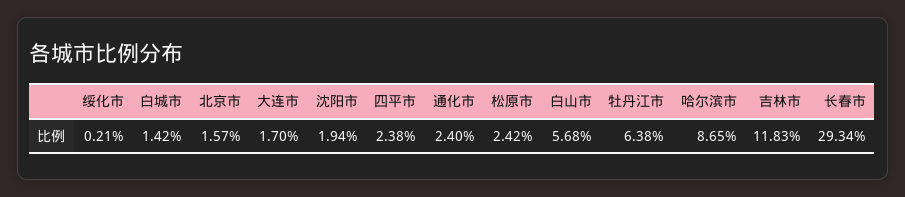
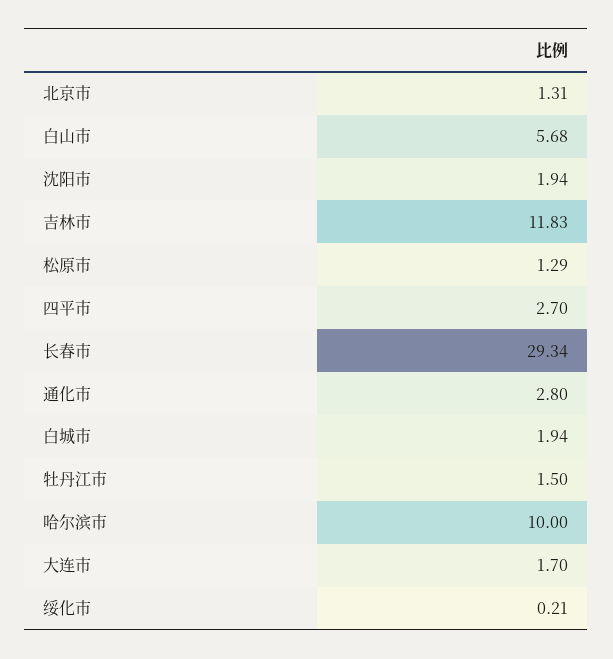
白城市: 1.42 -> 1.94
北京市: 1.57 -> 1.31
四平市: 2.38 -> 2.7
通化市: 2.4 -> 2.8
松原市: 2.42 -> 1.29
牡丹江市: 6.38 -> 1.5
哈尔滨市: 8.65 -> 10

